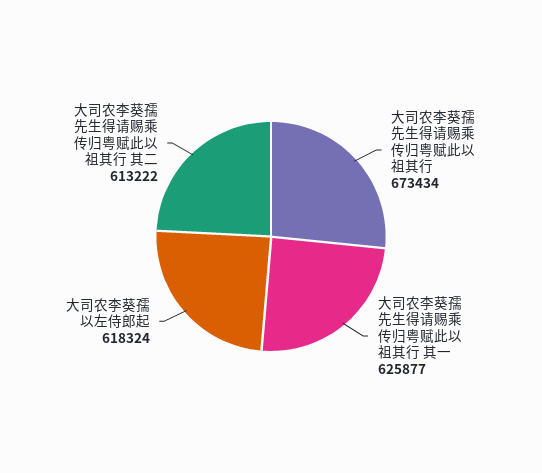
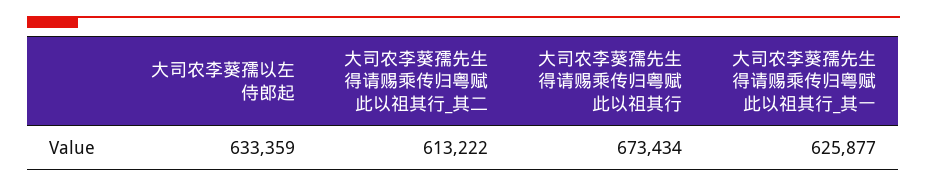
大司农李葵孺以左侍郎起: 618324 -> 633359

